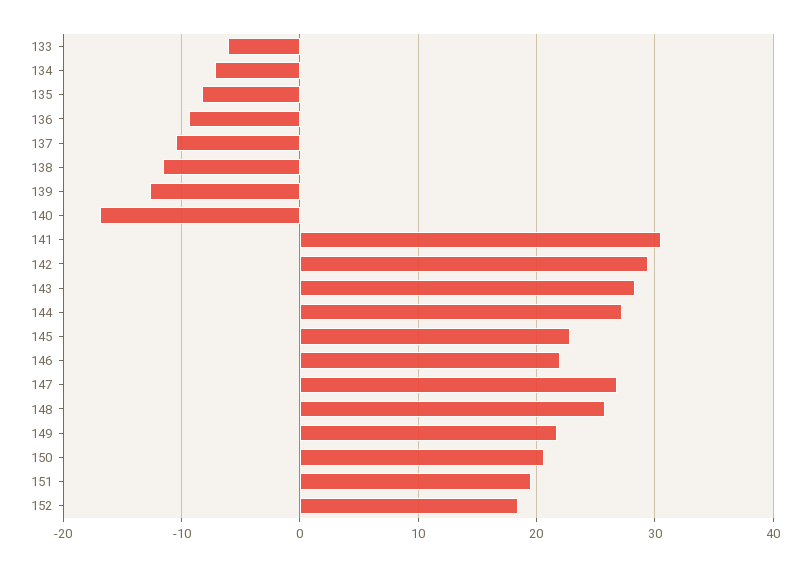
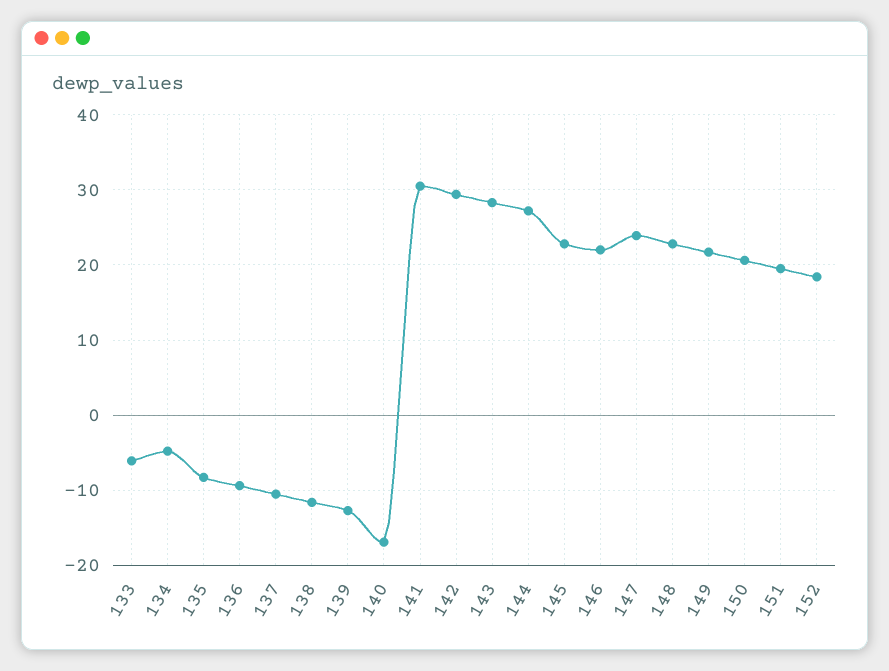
134: -7 -> -5
147: 27 -> 24
148: 26 -> 23

